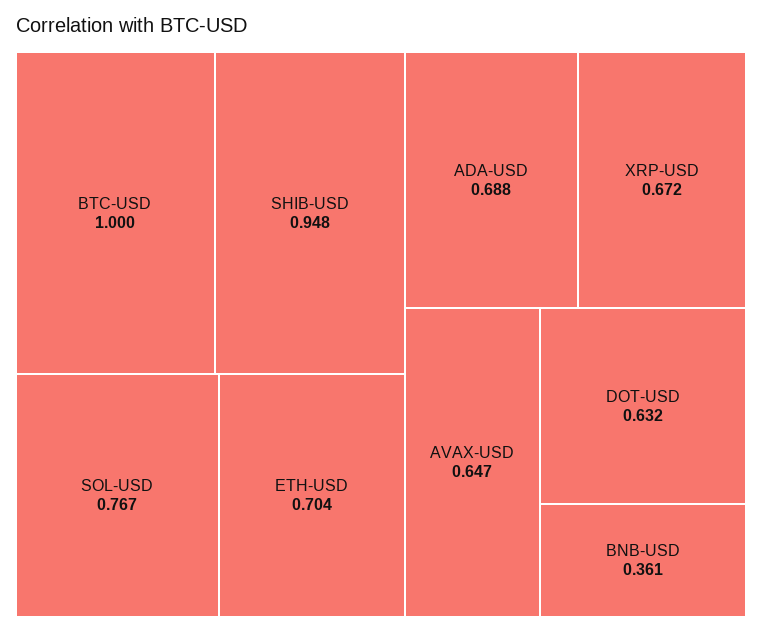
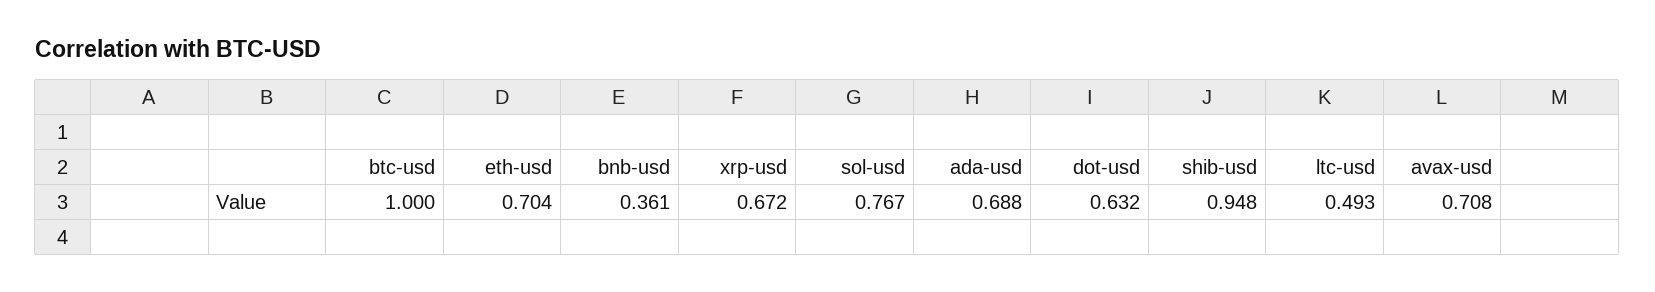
AVAX-USD: 0.647 -> 0.708
ltc-usd: none -> 0.493

